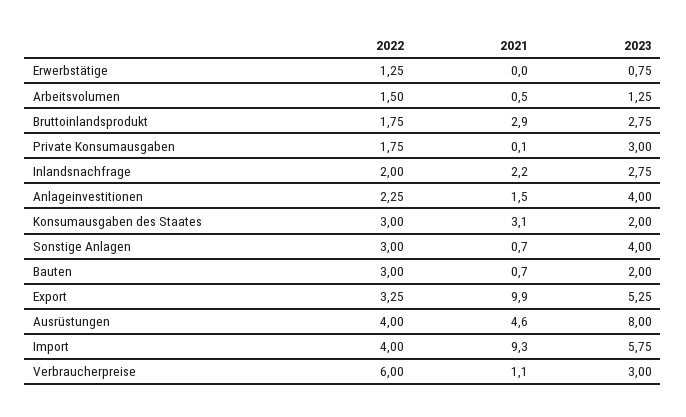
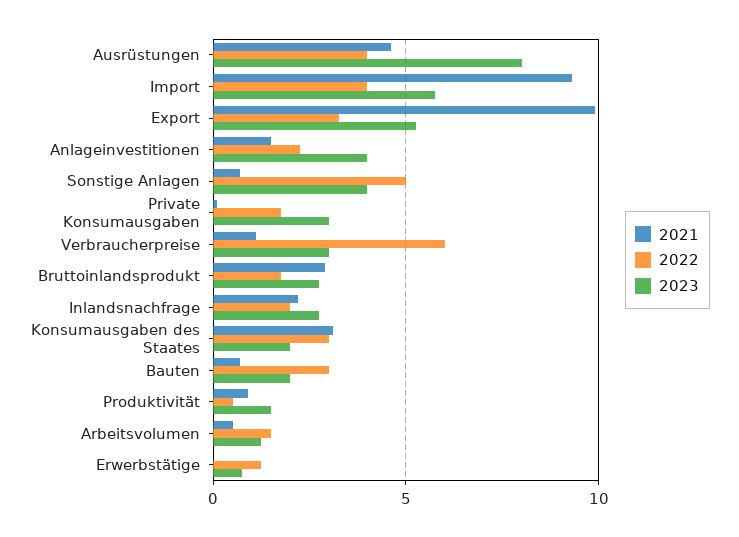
2022, Sonstige Anlagen: 3 -> 5
2021, Produktivität: none -> 1
2022, Produktivität: none -> 0.5
2023, Produktivität: none -> 1.5

